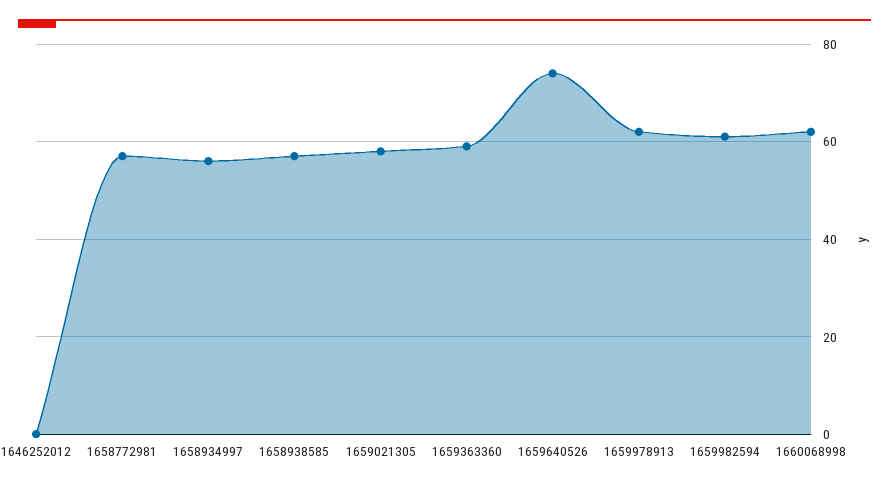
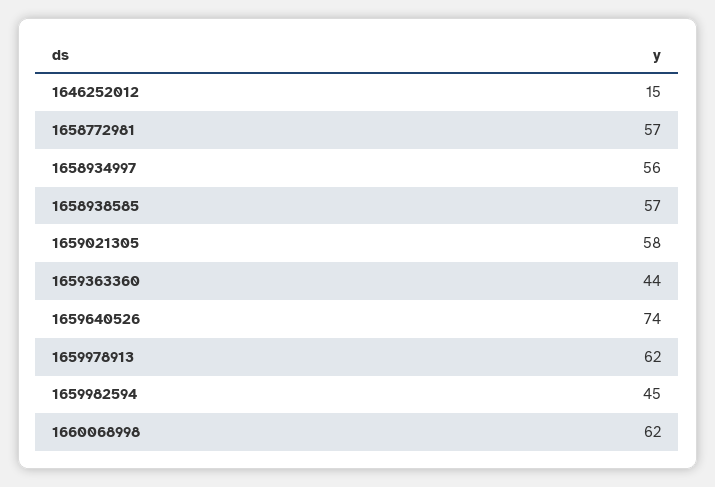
1646252012: 0 -> 15
1659363360: 60 -> 44
1659982594: 60 -> 45

